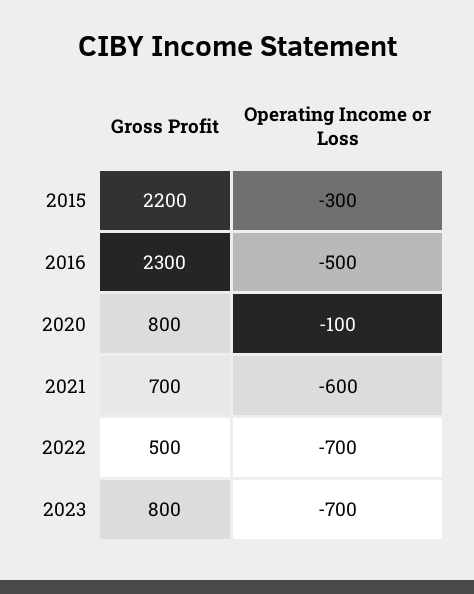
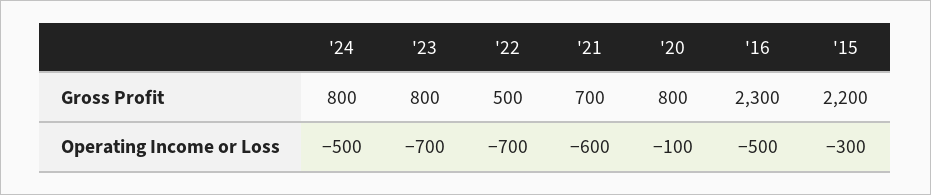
Gross Profit, '24: none -> 800
Operating Income or Loss, '24: none -> -500

